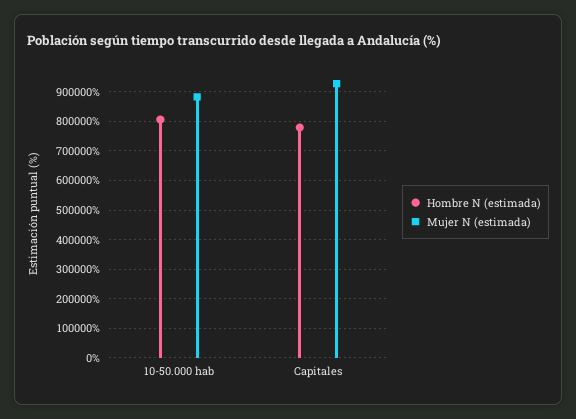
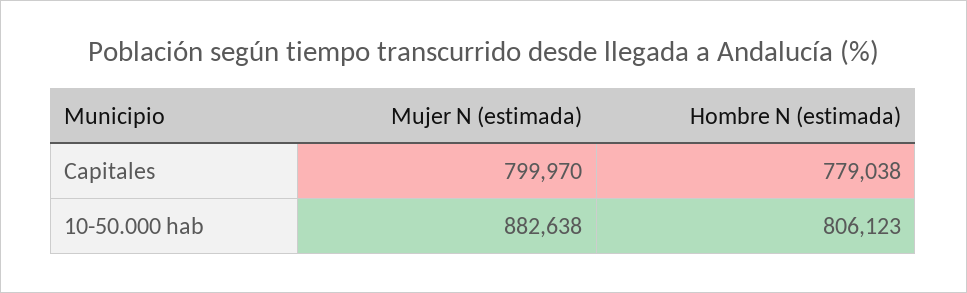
Mujer N (estimada), Capitales: 925000 -> 799970

